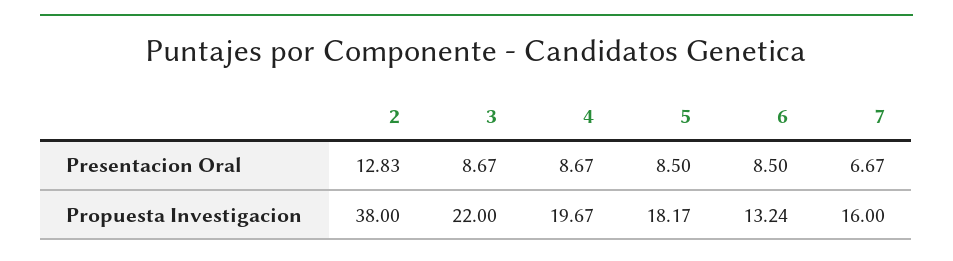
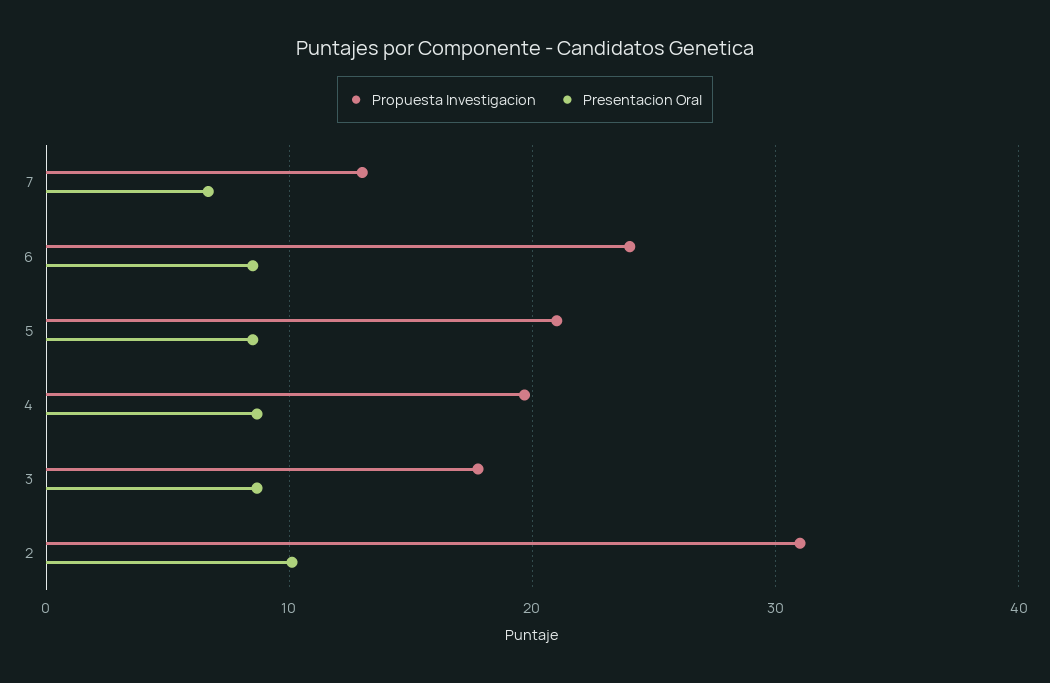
Presentacion Oral, 2: 12.83 -> 10
Propuesta Investigacion, 2: 38 -> 31
Propuesta Investigacion, 3: 22 -> 18
Propuesta Investigacion, 5: 18.17 -> 21
Propuesta Investigacion, 6: 13.24 -> 24
Propuesta Investigacion, 7: 16 -> 13

